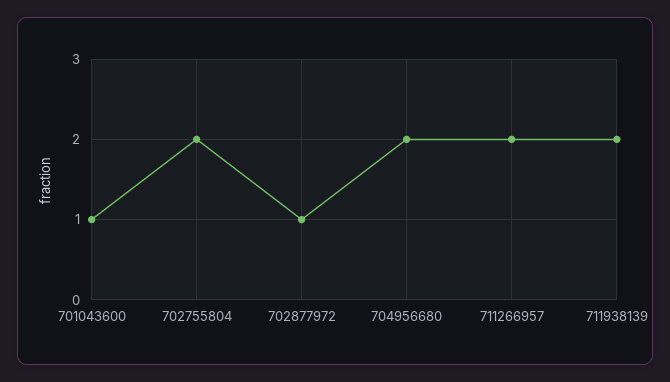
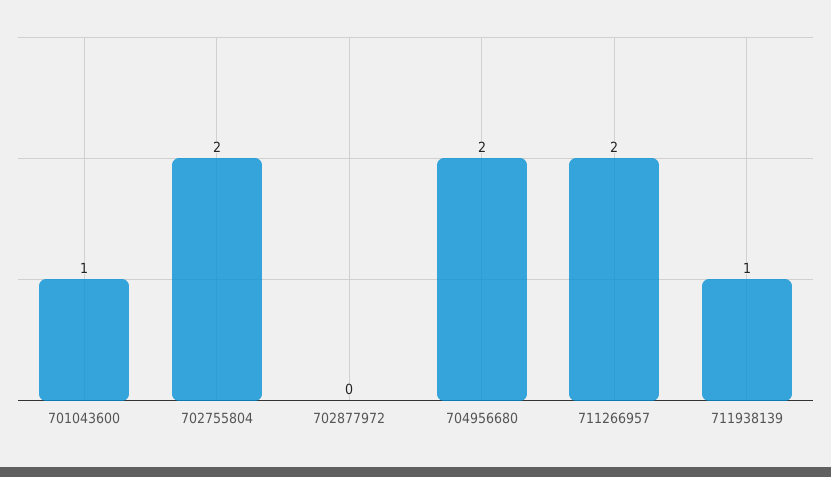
702877972: 1 -> 0
711938139: 2 -> 1

